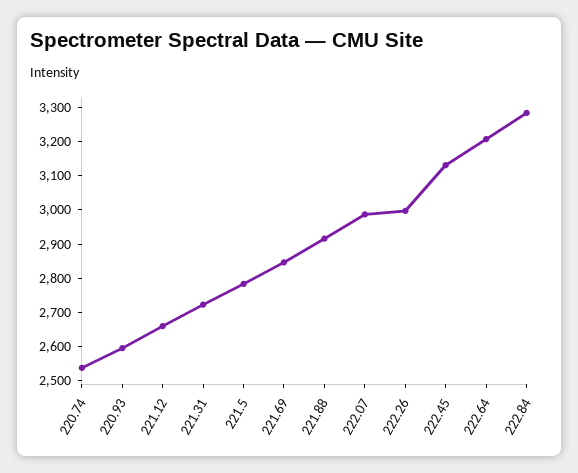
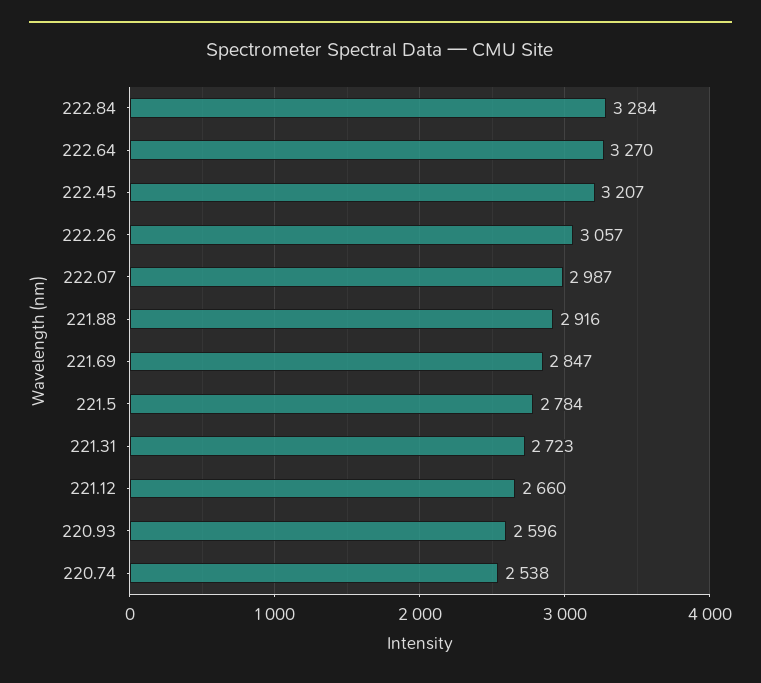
222.26: 3000 -> 3057
222.45: 3125 -> 3207
222.64: 3200 -> 3270

